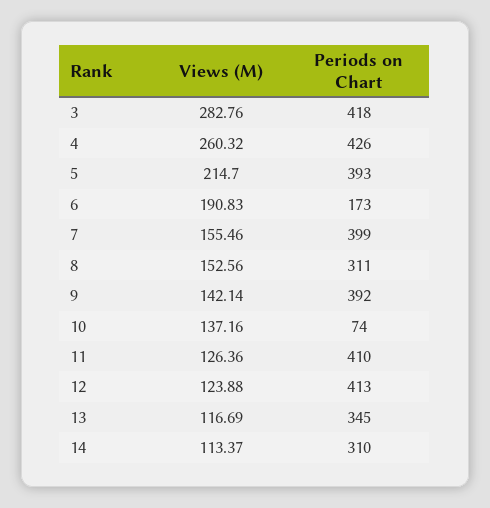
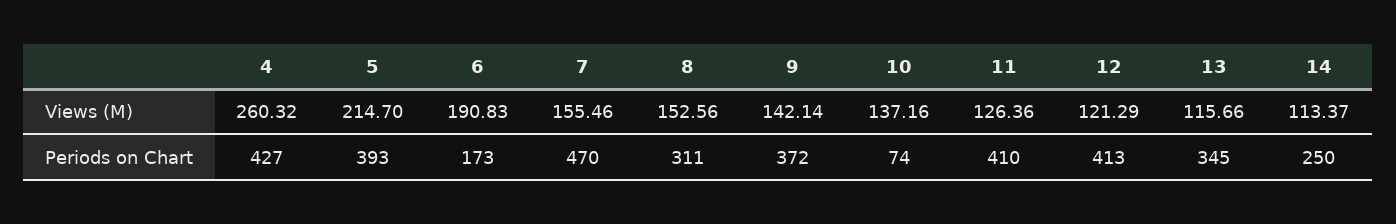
Views (M), 3: 282.76 -> none
Periods on Chart, 3: 418 -> none
Periods on Chart, 4: 426 -> 427
Periods on Chart, 7: 399 -> 470
Periods on Chart, 9: 392 -> 372
Views (M), 12: 123.88 -> 121.29
Views (M), 13: 116.69 -> 115.66
Periods on Chart, 14: 310 -> 250

